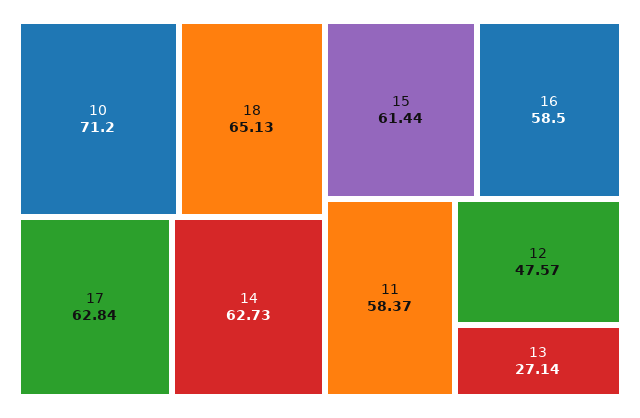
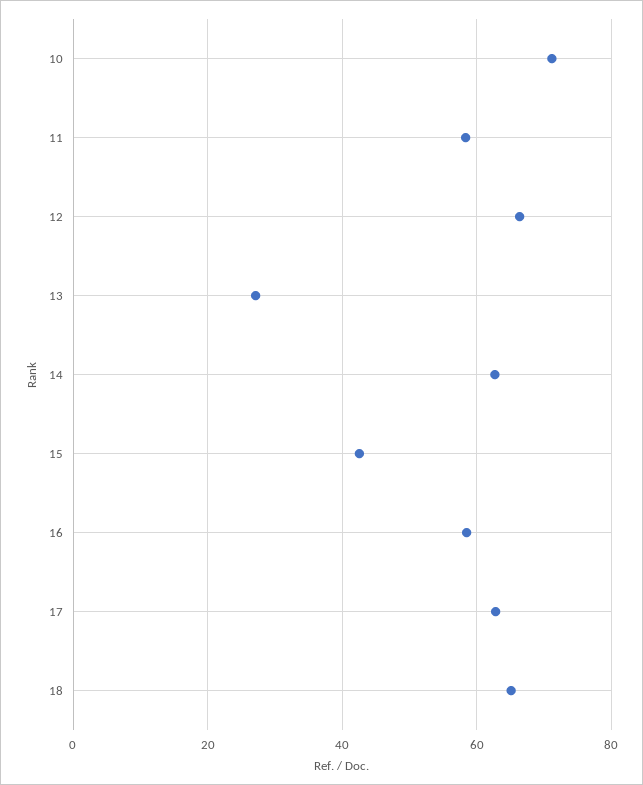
15: 61.44 -> 42
12: 47.57 -> 66

